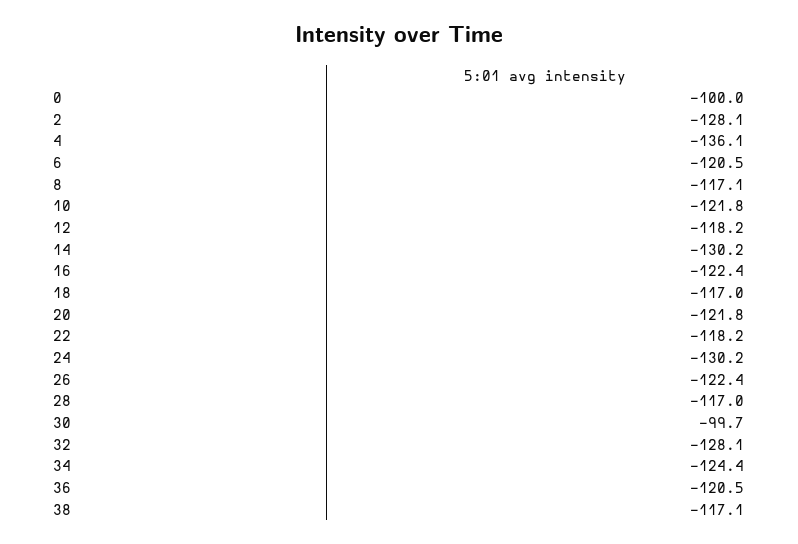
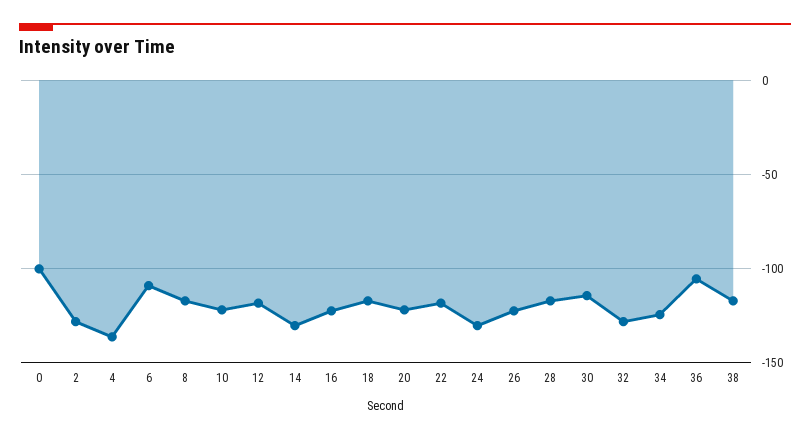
6: -120.5 -> -110
30: -99.7 -> -115
36: -120.5 -> -105

